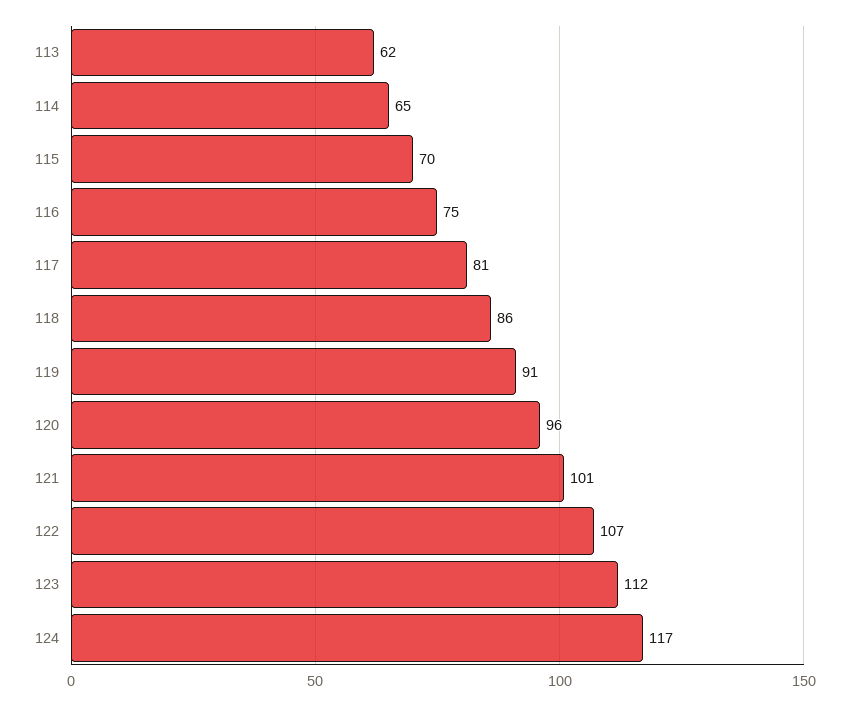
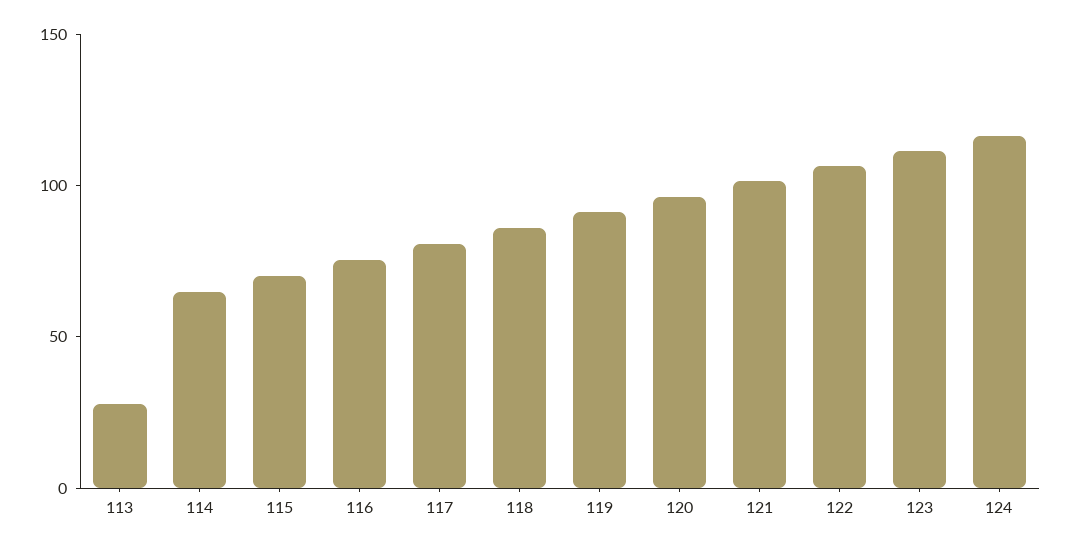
113: 62 -> 30

